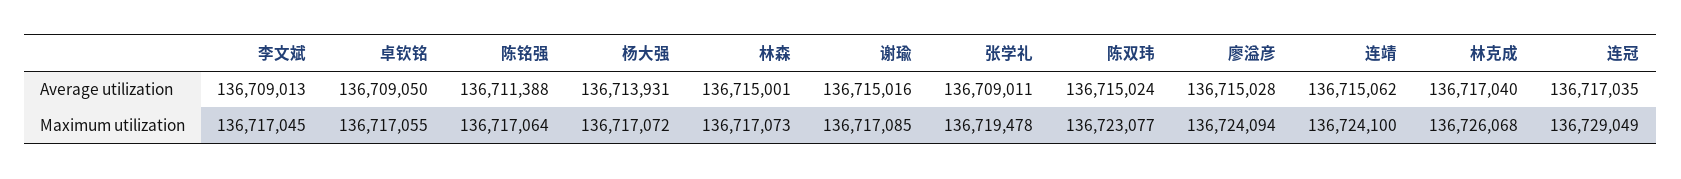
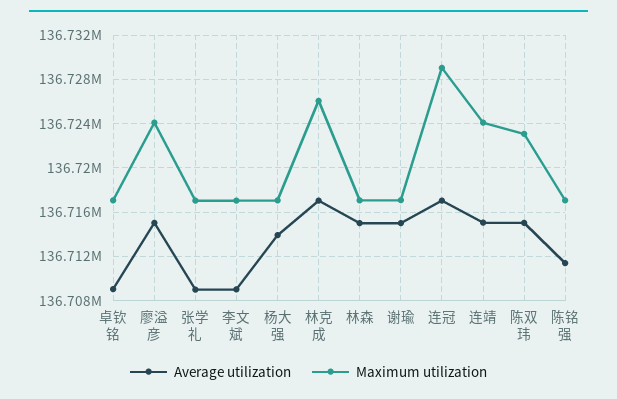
Maximum utilization, 张学礼: 136719478 -> 136717000

